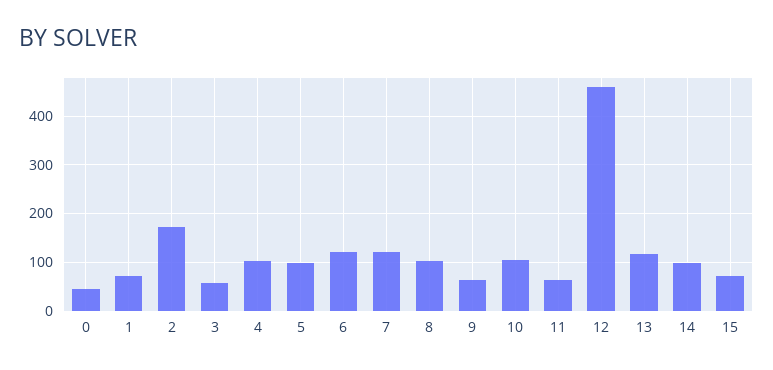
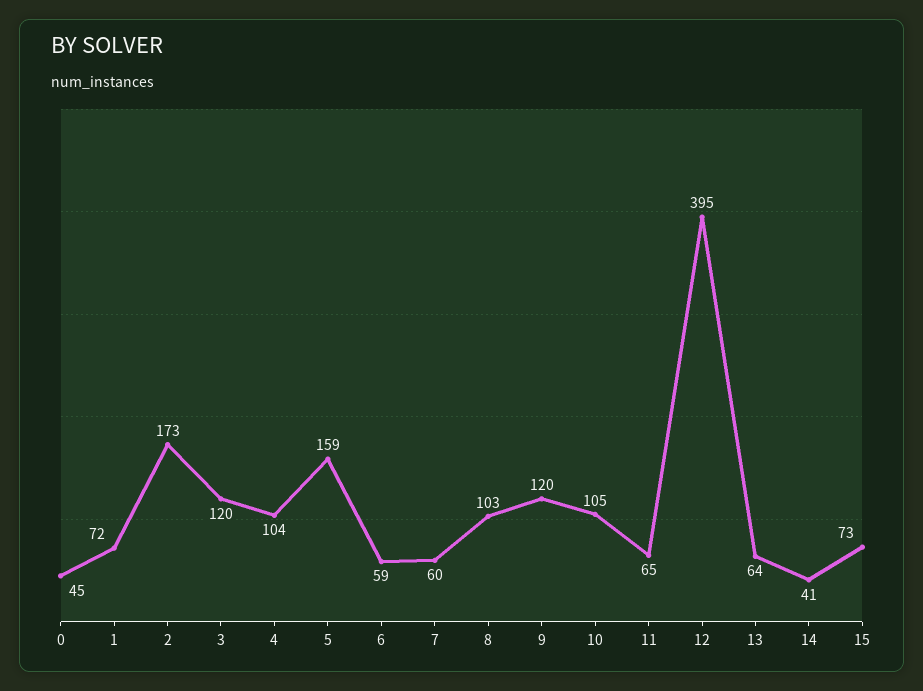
3: 60 -> 120
5: 100 -> 159
6: 120 -> 59
7: 120 -> 60
9: 60 -> 120
12: 460 -> 395
13: 120 -> 64
14: 100 -> 41

